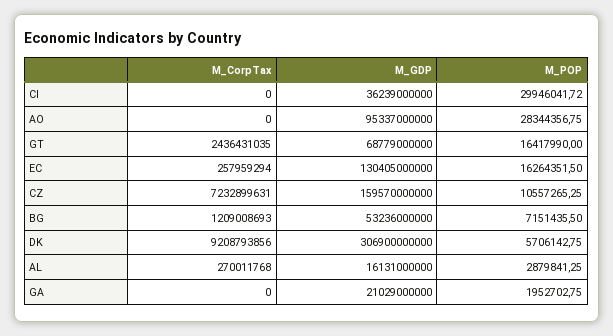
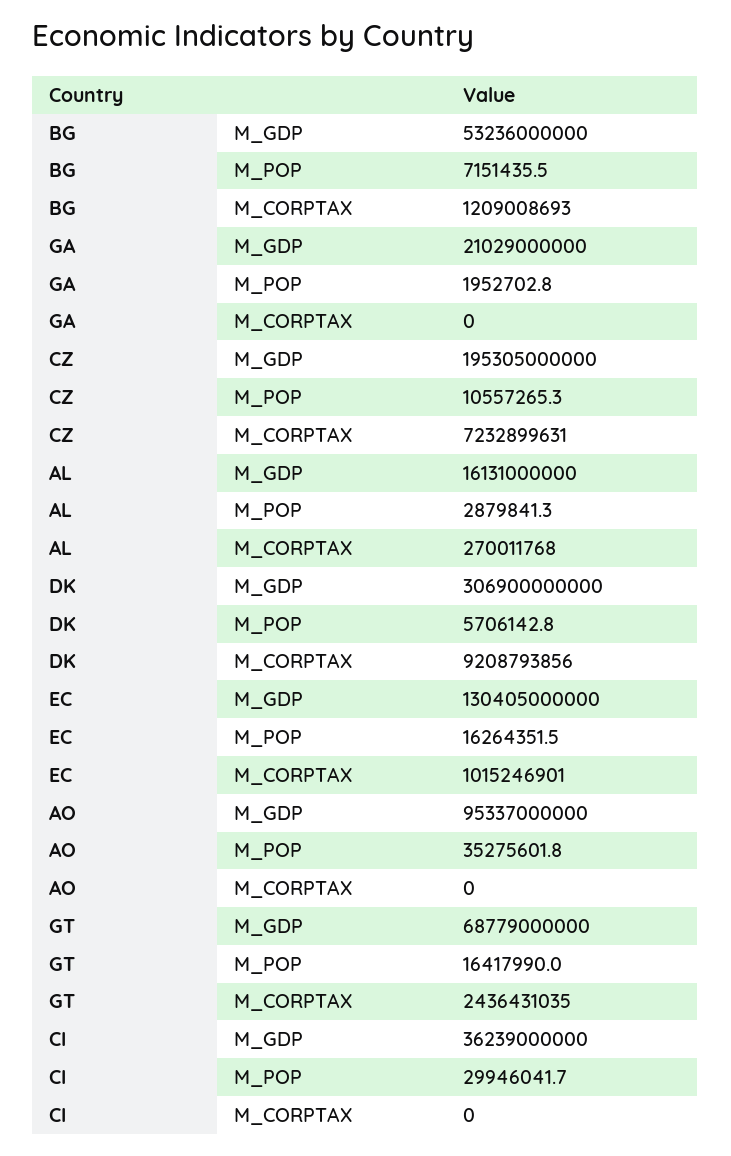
M_POP, AO: 28344356.75 -> 35275601.8
M_CorpTax, EC: 257959294 -> 1015246901
M_GDP, CZ: 159570000000 -> 195305000000

